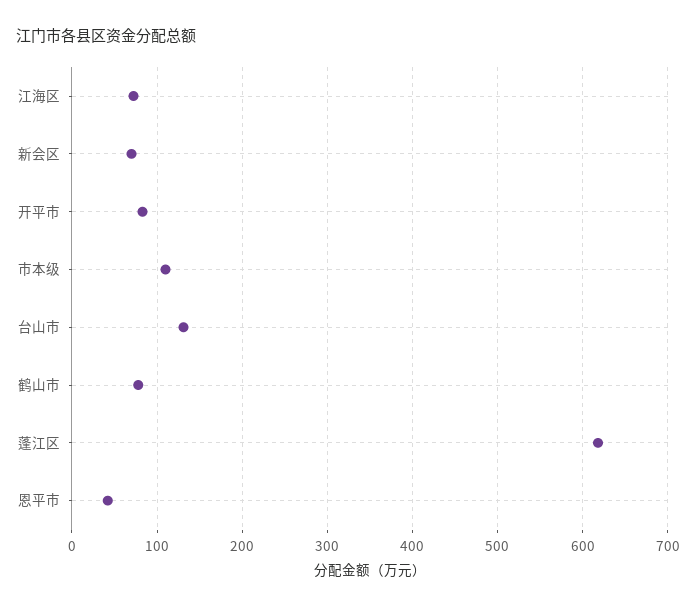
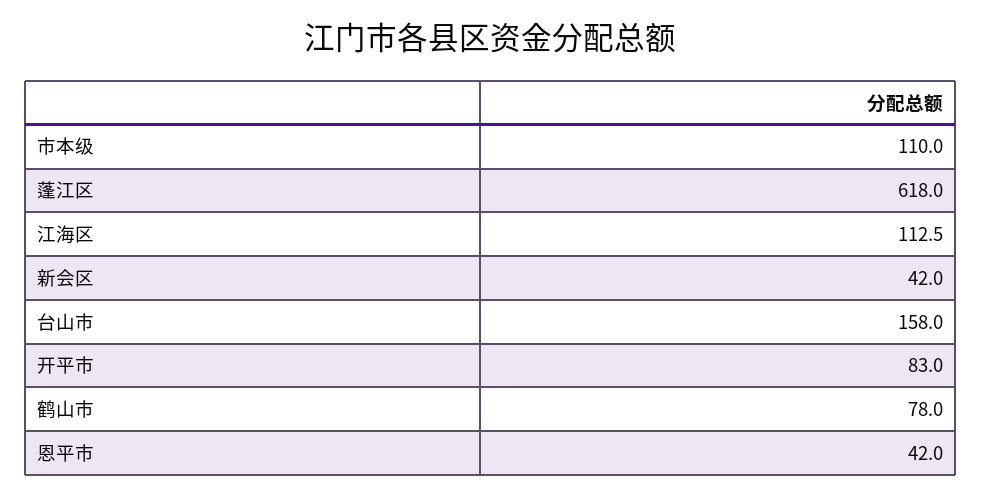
江海区: 70 -> 112.5
新会区: 70 -> 42
台山市: 130 -> 158

